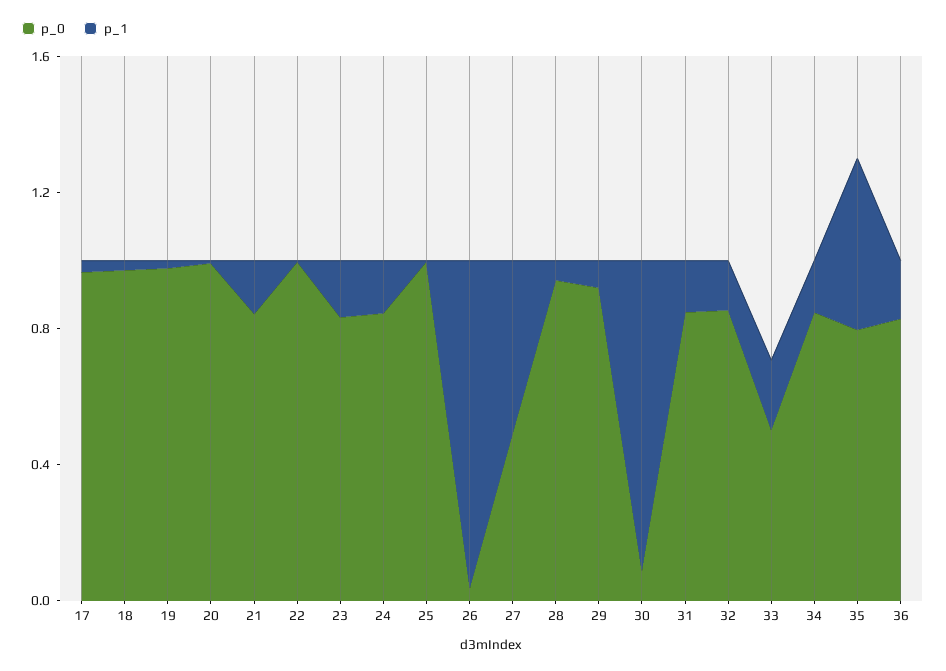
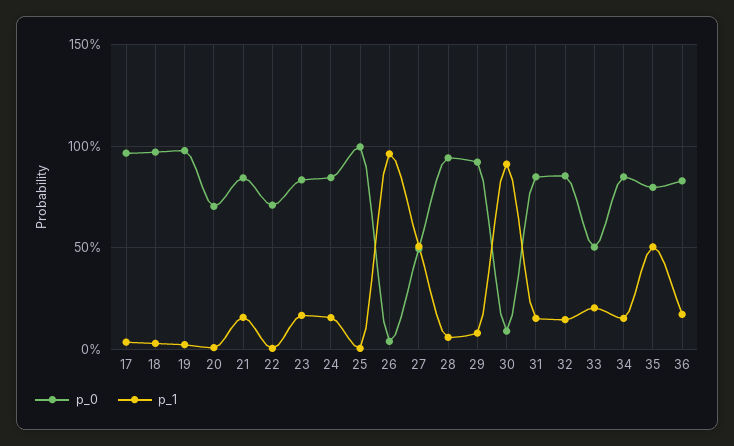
p_0, 20: 1 -> 0.7
p_0, 22: 1 -> 0.7

